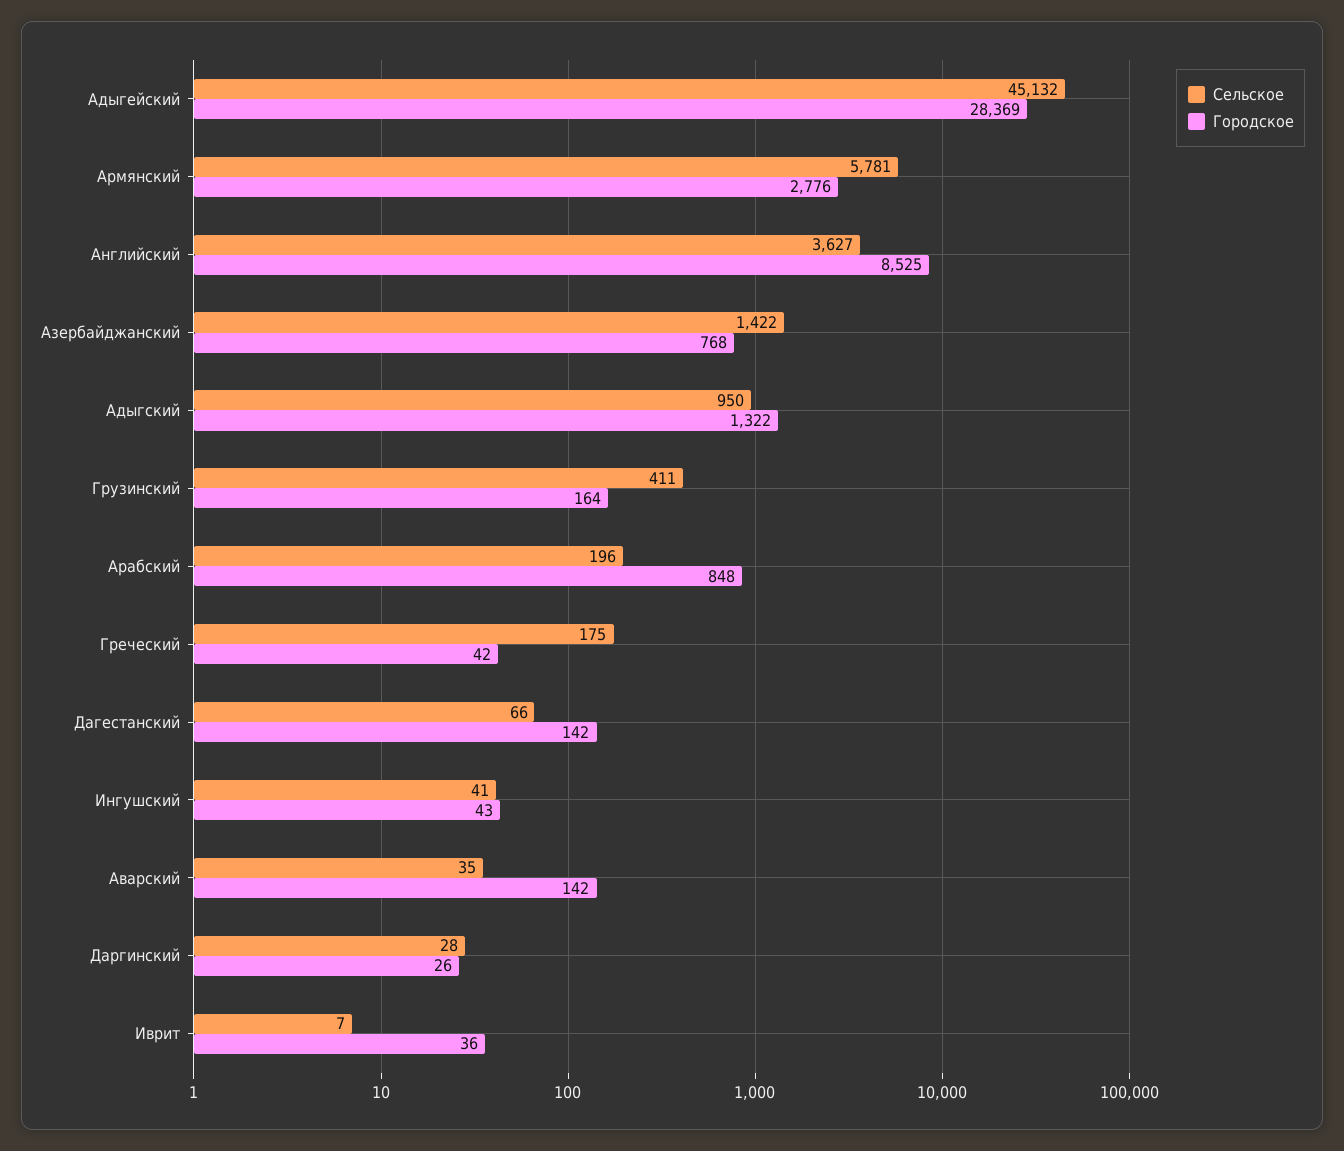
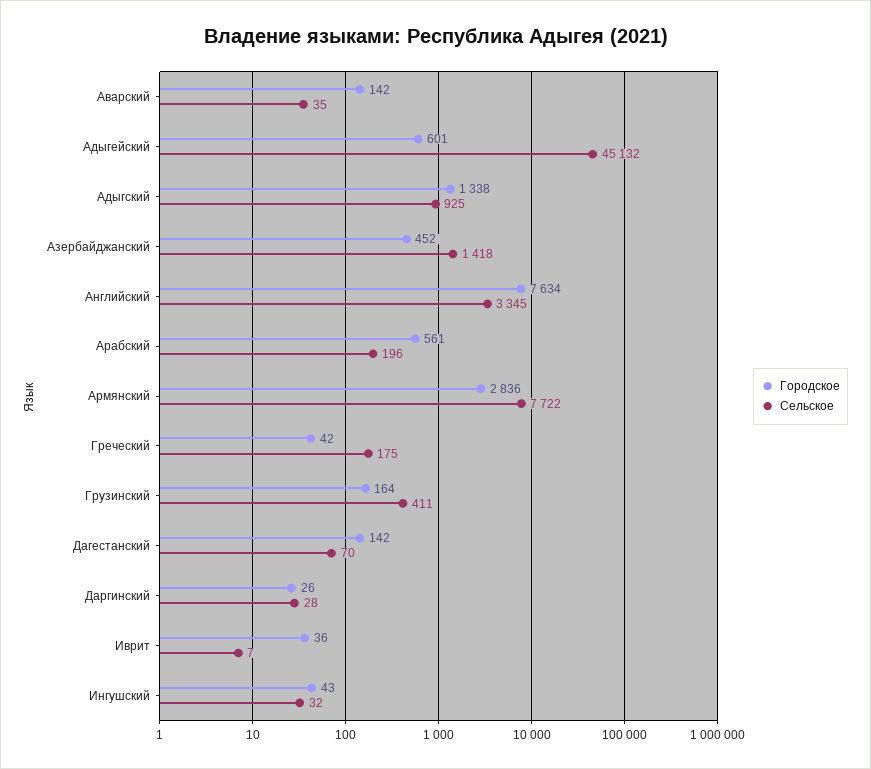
Городское, Адыгейский: 28369 -> 601
Сельское, Армянский: 5781 -> 7722
Городское, Армянский: 2776 -> 2836
Сельское, Английский: 3627 -> 3345
Городское, Английский: 8525 -> 7634
Сельское, Азербайджанский: 1422 -> 1418
Городское, Азербайджанский: 768 -> 452
Сельское, Адыгский: 950 -> 925
Городское, Адыгский: 1322 -> 1338
Городское, Арабский: 848 -> 561
Сельское, Дагестанский: 66 -> 70
Сельское, Ингушский: 41 -> 32

